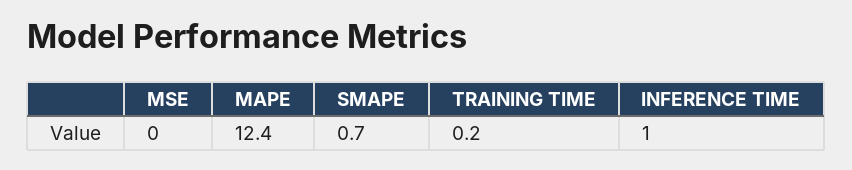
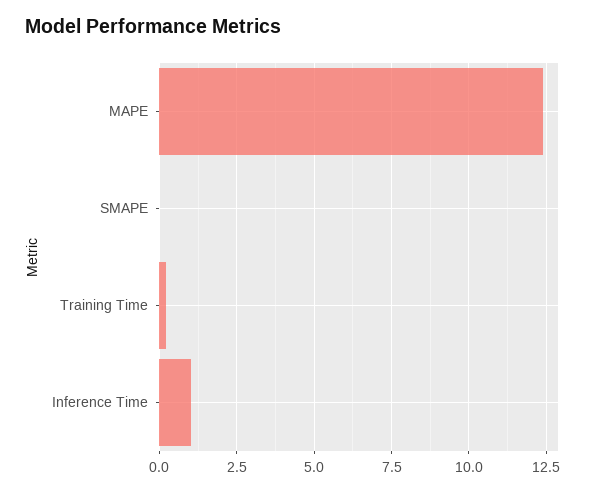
MSE: 0 -> none
SMAPE: 0.7 -> 0

